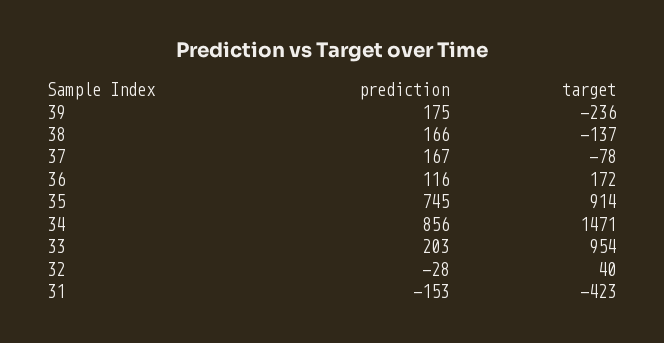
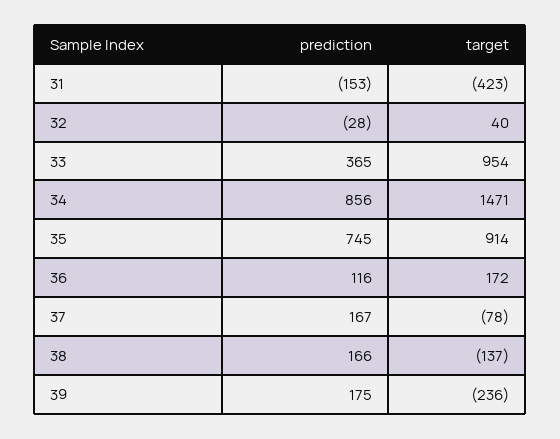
prediction, 33: 203 -> 365

